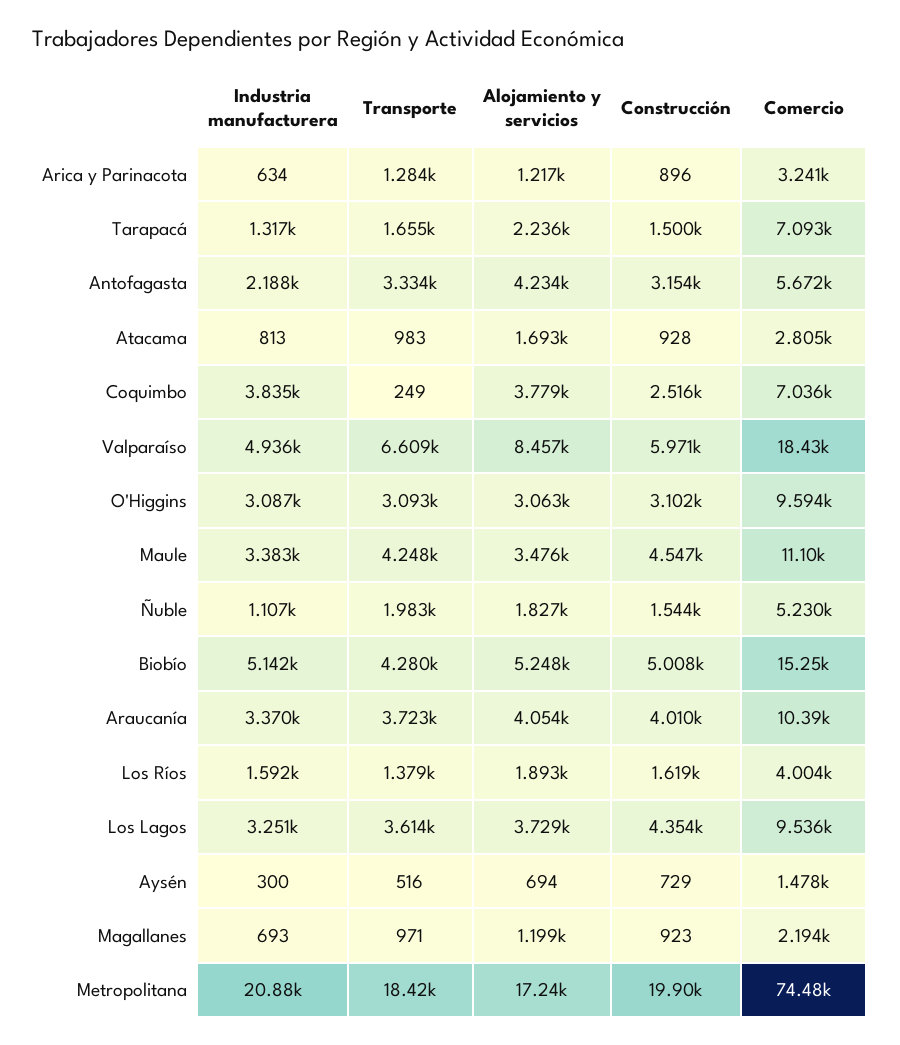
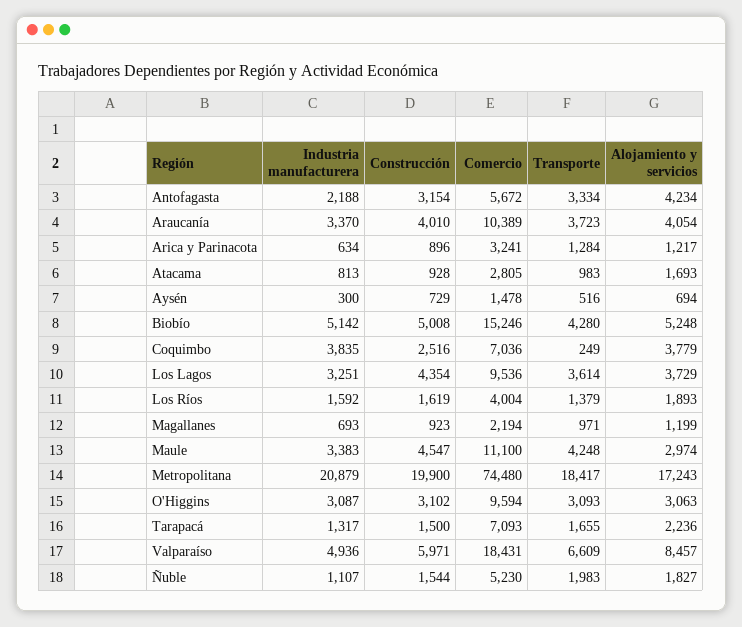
Alojamiento y servicios, Maule: 3476 -> 2974

